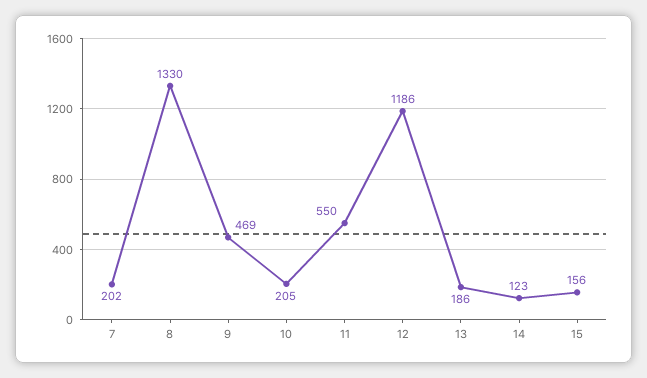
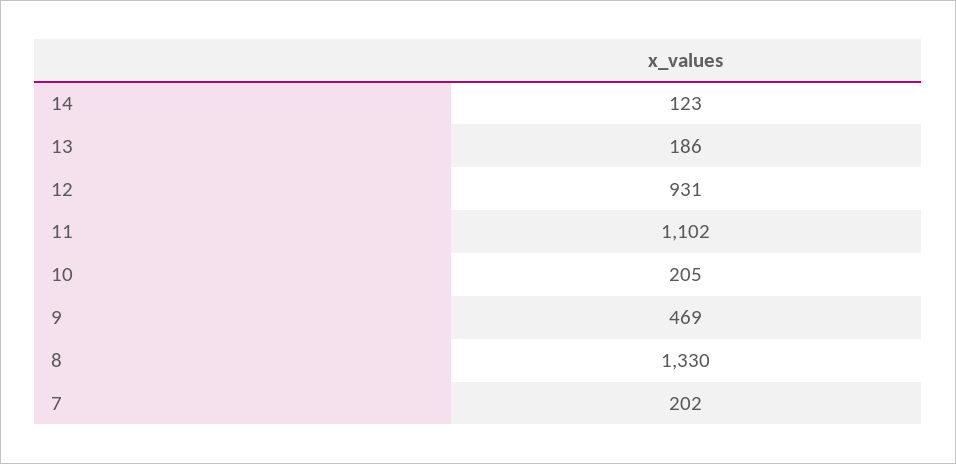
11: 550 -> 1102
12: 1186 -> 931
15: 156 -> none

